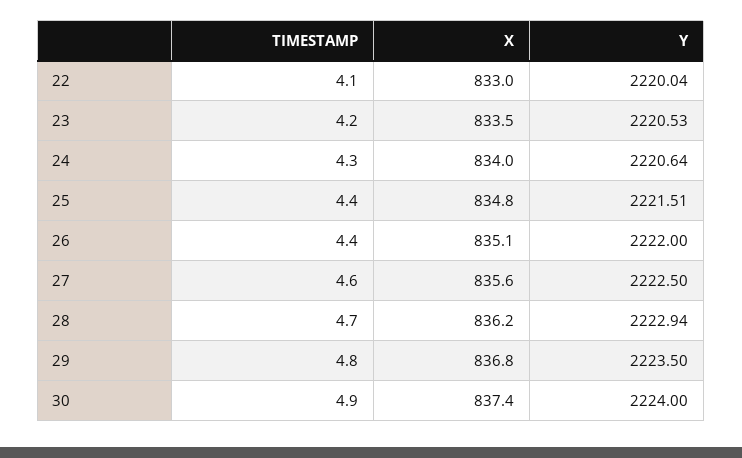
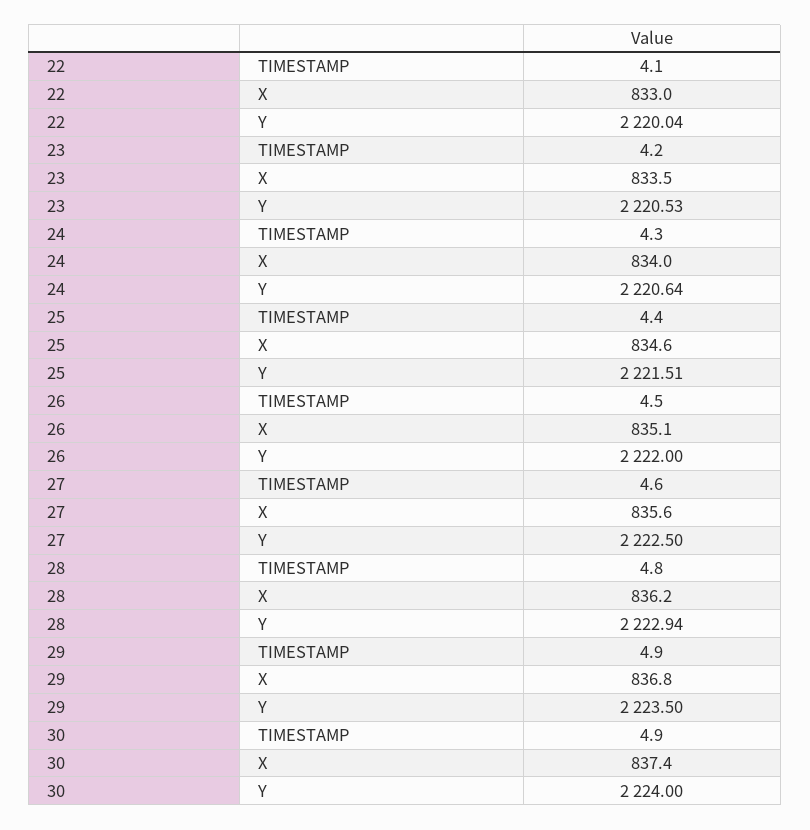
X, 25: 834.8 -> 834.6
TIMESTAMP, 26: 4.4 -> 4.5
TIMESTAMP, 28: 4.7 -> 4.8
TIMESTAMP, 29: 4.8 -> 4.9

